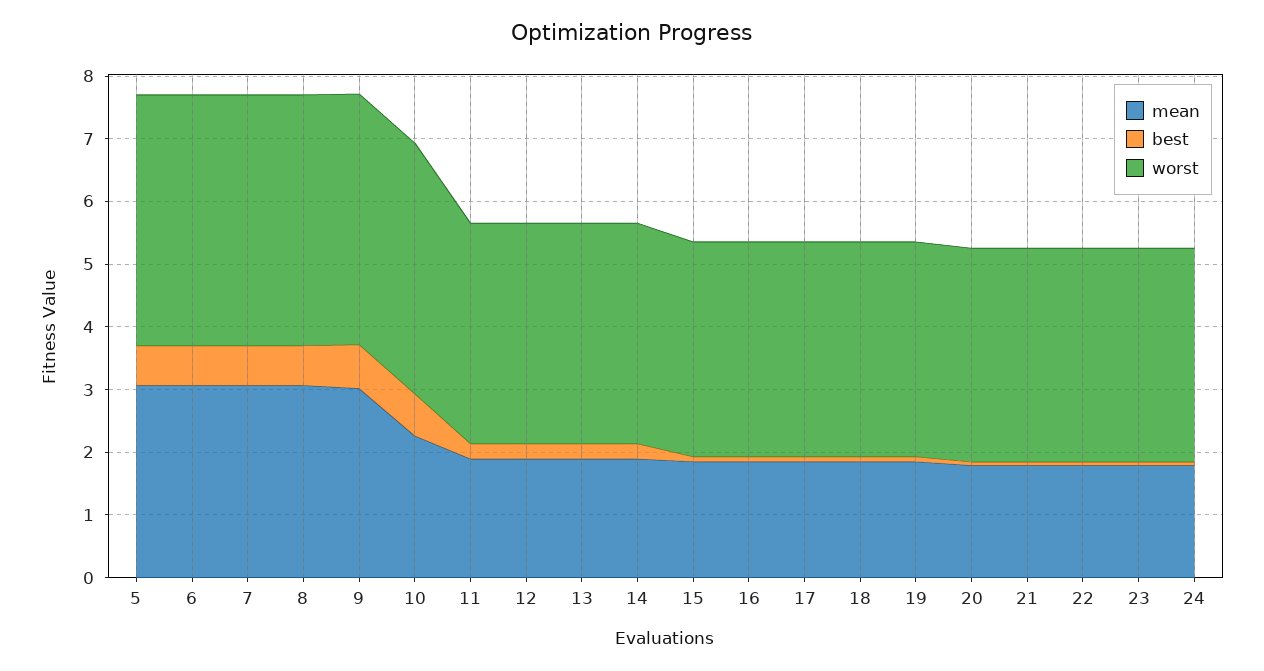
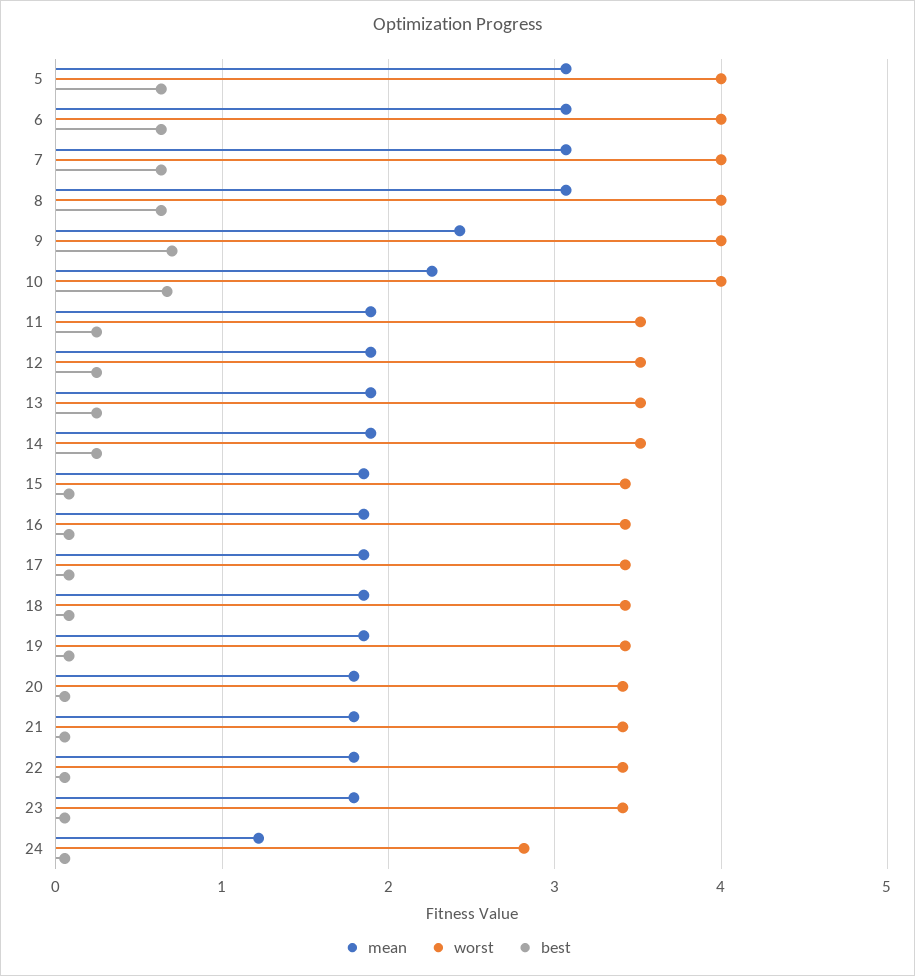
mean, 9: 3 -> 2.4
mean, 24: 1.8 -> 1.2
worst, 24: 3.4 -> 2.8

